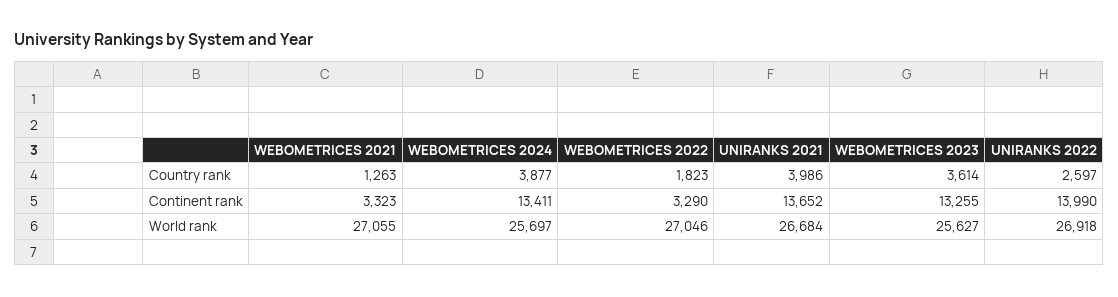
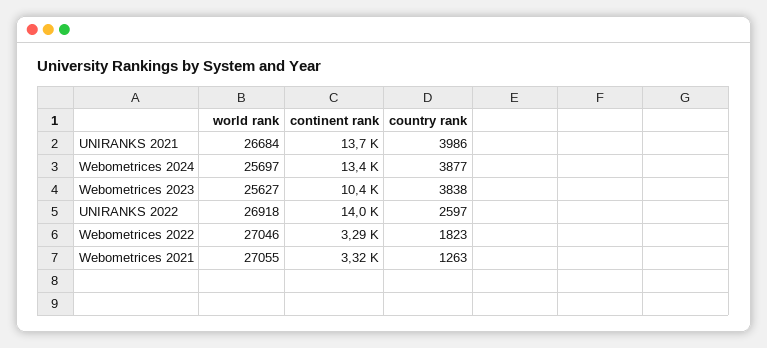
WEBOMETRICES 2023, Country rank: 3614 -> 3838
WEBOMETRICES 2023, Continent rank: 13255 -> 10400

